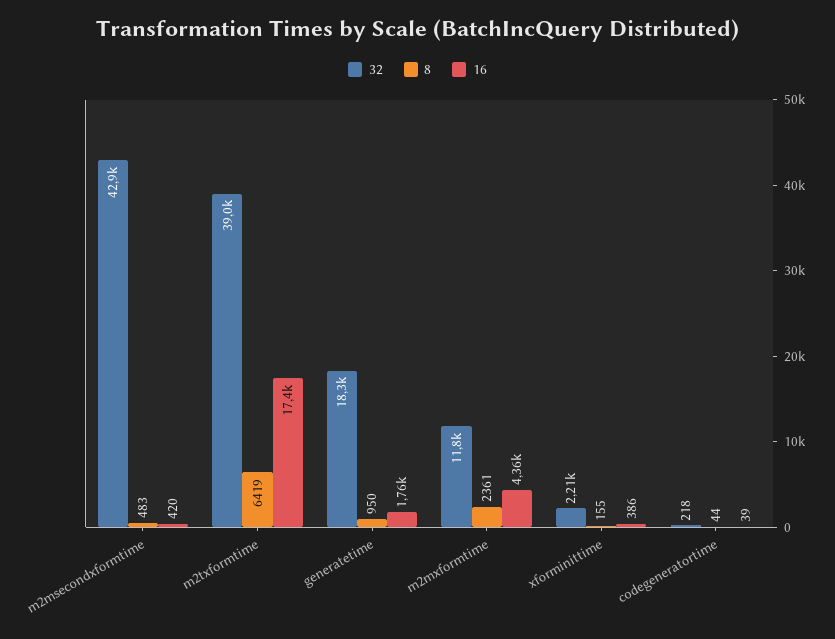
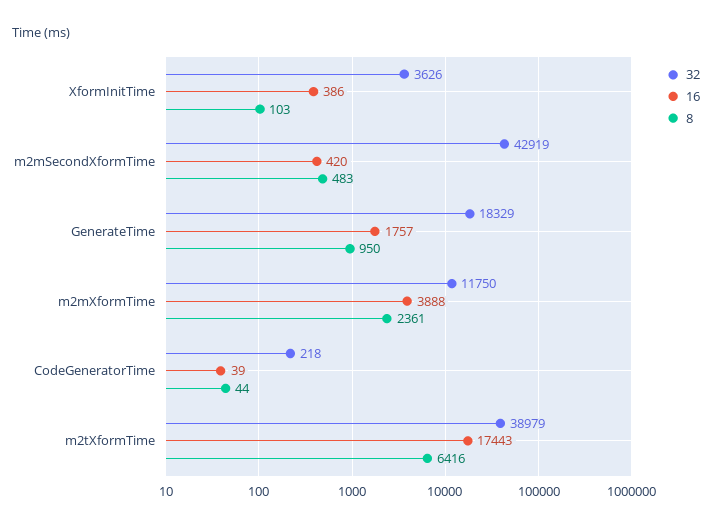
8, m2txformtime: 6419 -> 6416
16, m2mxformtime: 4360 -> 3888
32, xforminittime: 2210 -> 3626
8, xforminittime: 155 -> 103

